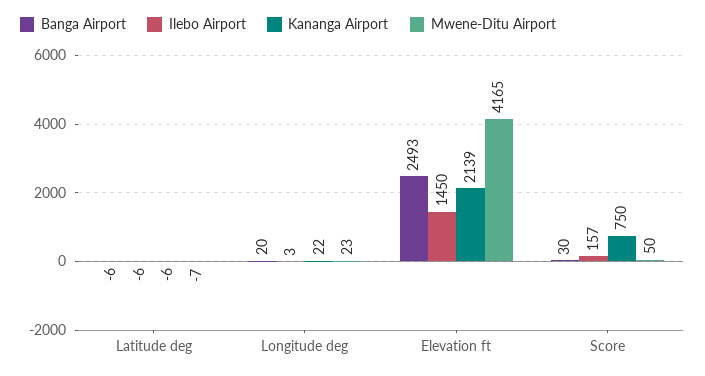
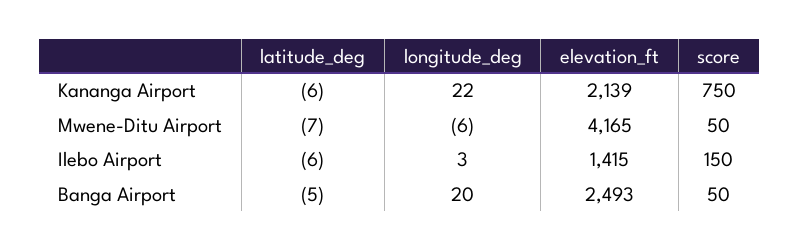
Banga Airport, Latitude deg: -6 -> -5
Mwene-Ditu Airport, Longitude deg: 23 -> -6
Ilebo Airport, Elevation ft: 1450 -> 1415
Banga Airport, Score: 30 -> 50
Ilebo Airport, Score: 157 -> 150

